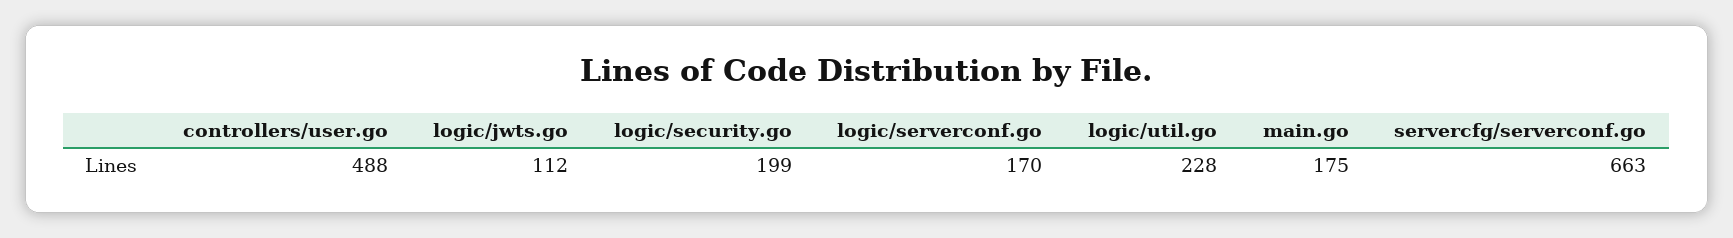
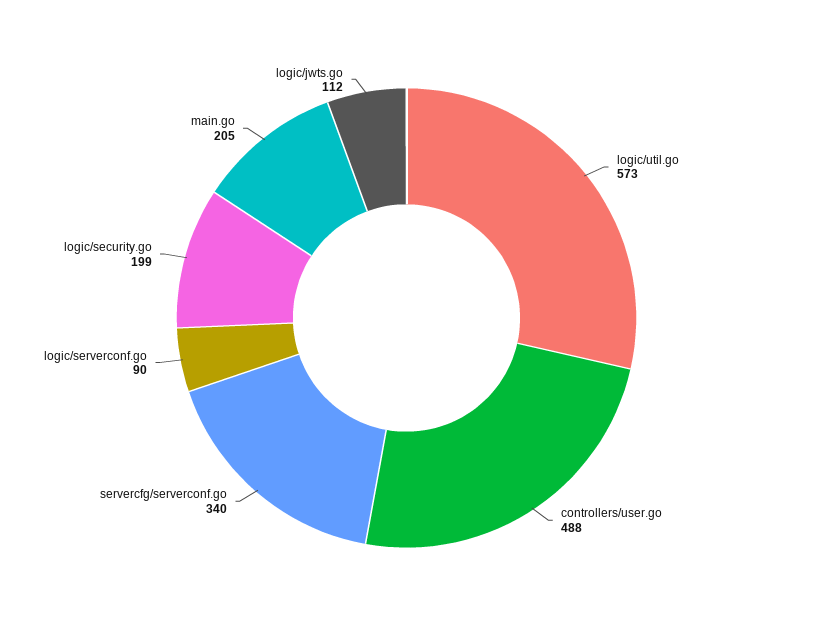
logic/serverconf.go: 170 -> 90
logic/util.go: 228 -> 573
main.go: 175 -> 205
servercfg/serverconf.go: 663 -> 340

